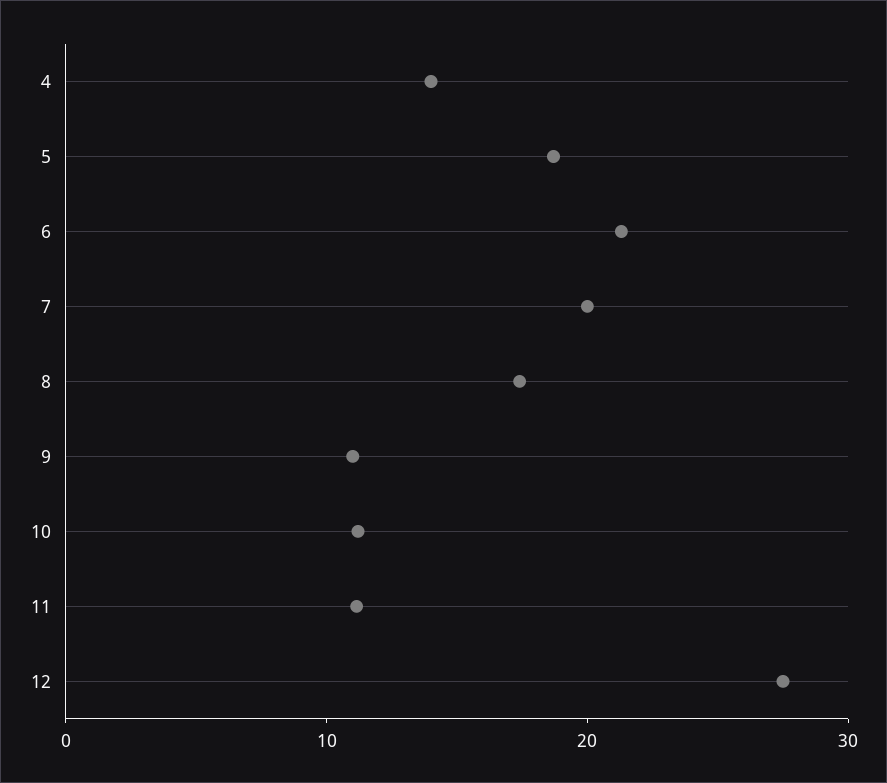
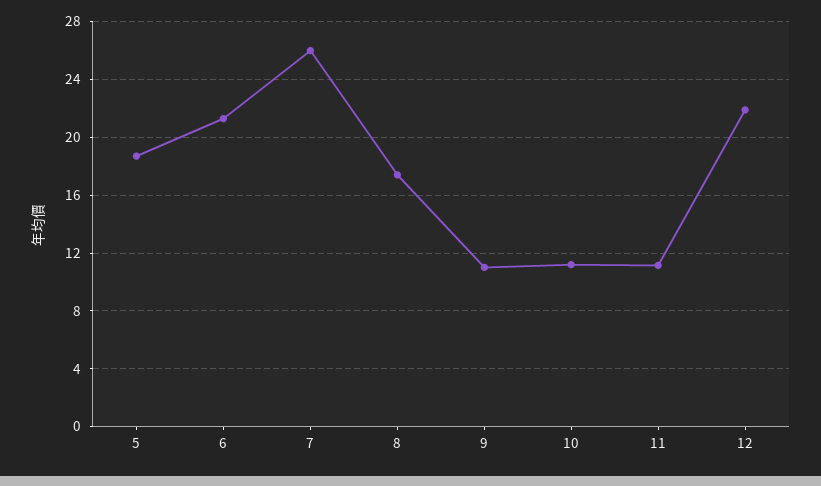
4: 14 -> none
7: 20 -> 26
12: 28 -> 22

